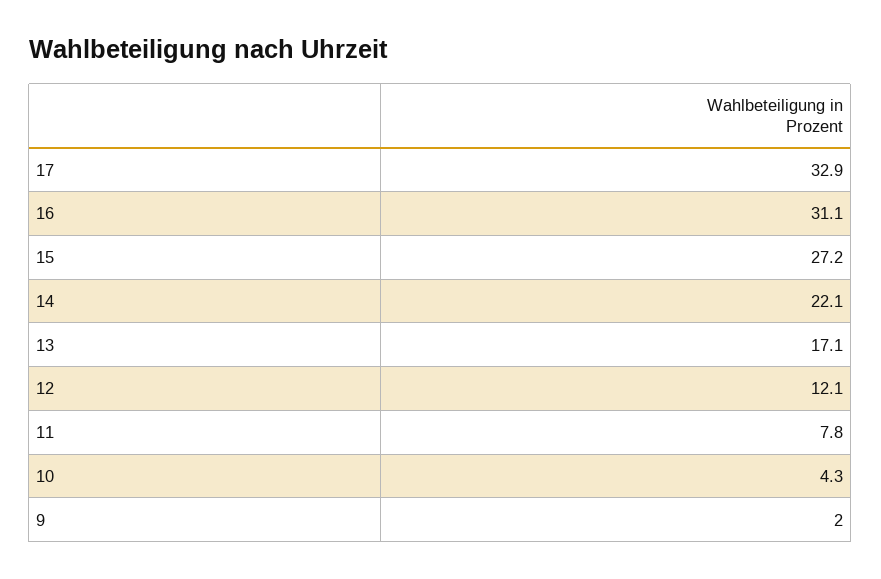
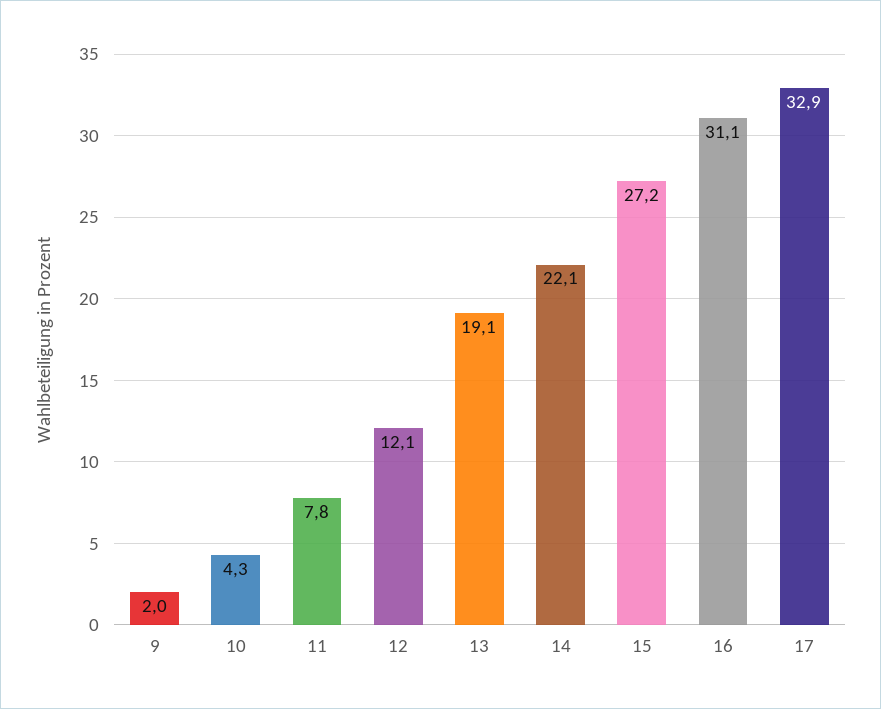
13: 17.1 -> 19.1

